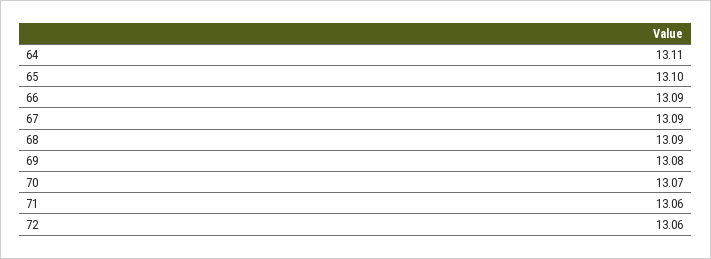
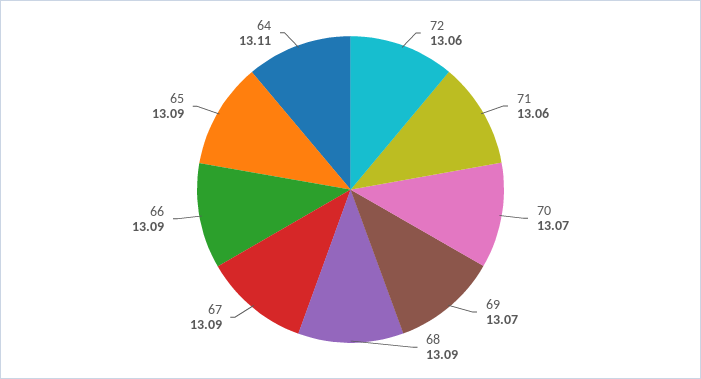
65: 13.1 -> 13.09
69: 13.08 -> 13.07

